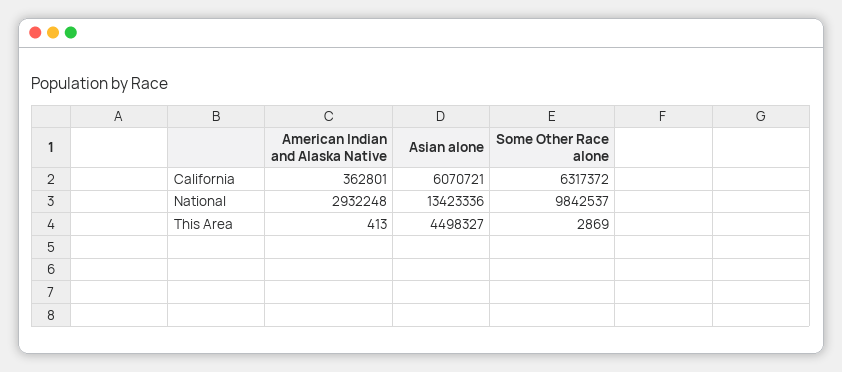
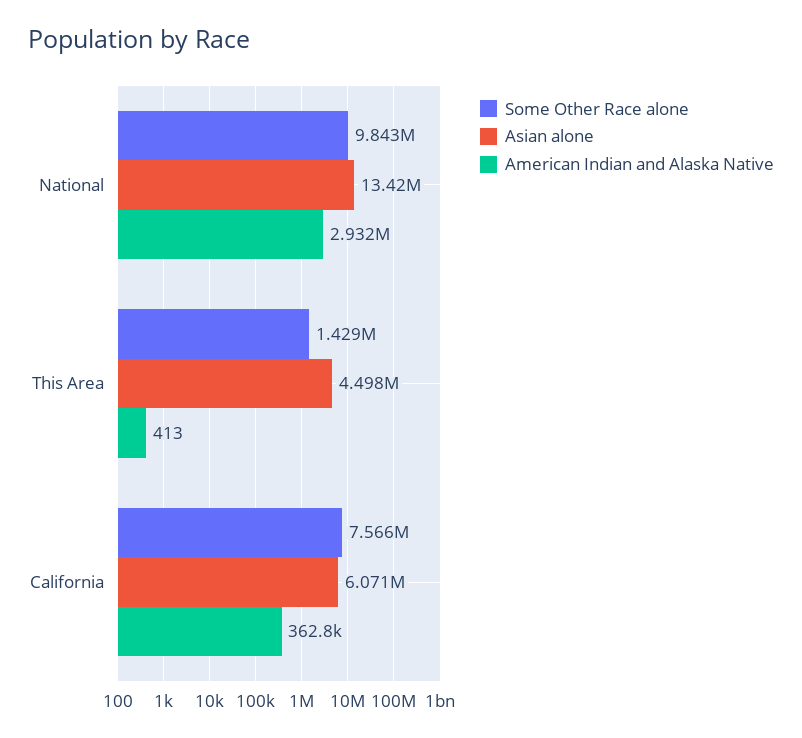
Some Other Race alone, California: 6317372 -> 7566000
Some Other Race alone, This Area: 2869 -> 1429000

